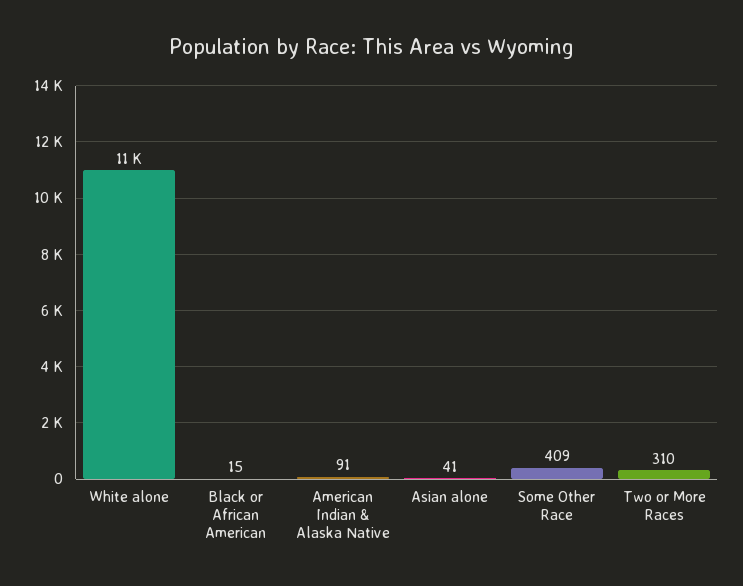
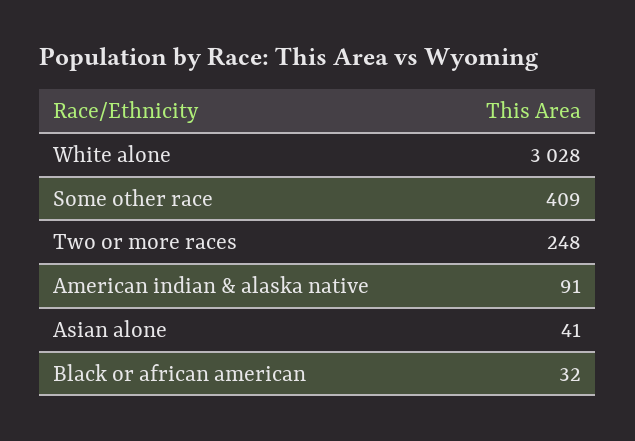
White alone: 11000 -> 3028
Black or African American: 15 -> 32
Two or More Races: 310 -> 248

